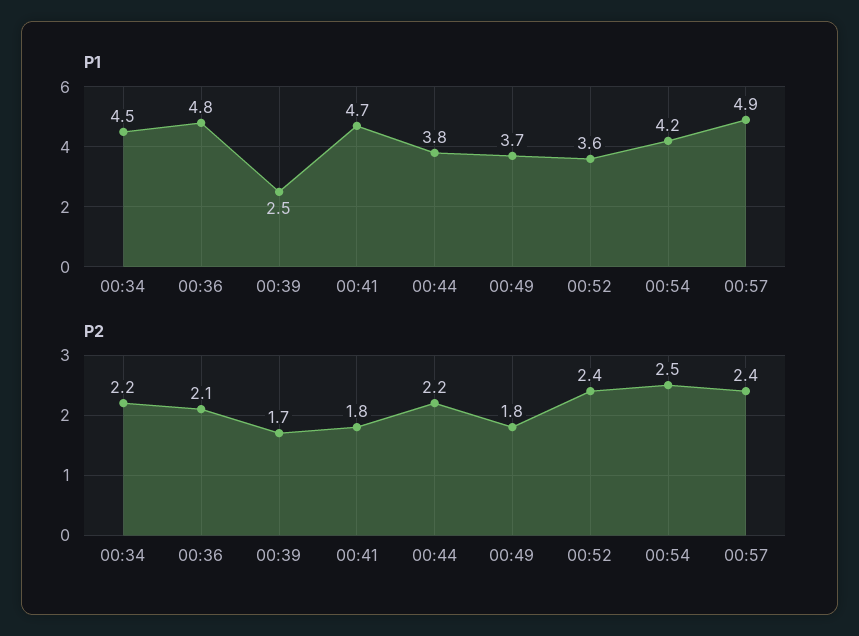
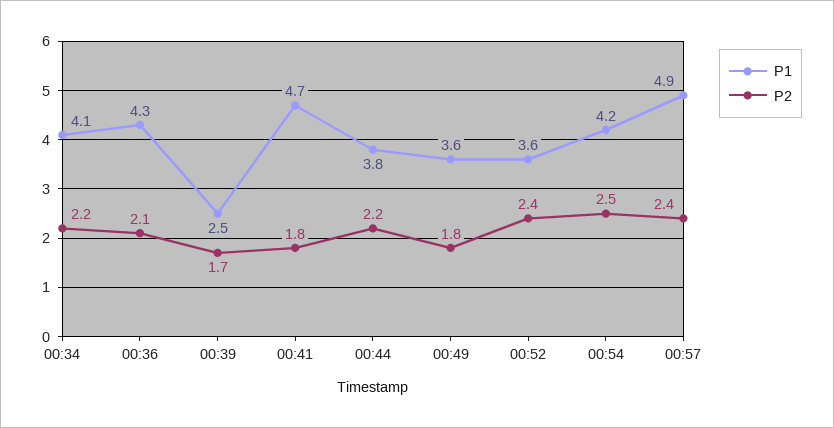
P1, 00:34: 4.5 -> 4.1
P1, 00:36: 4.8 -> 4.3
P1, 00:49: 3.7 -> 3.6

